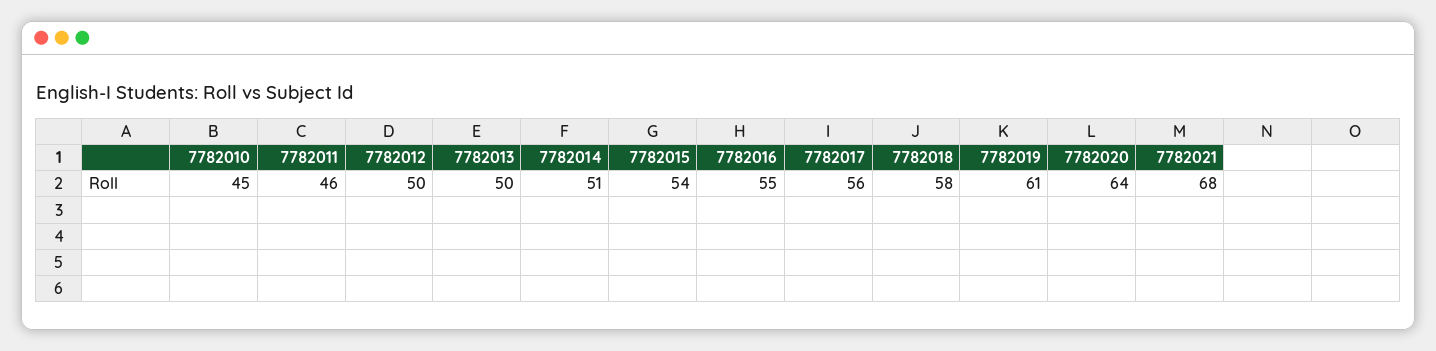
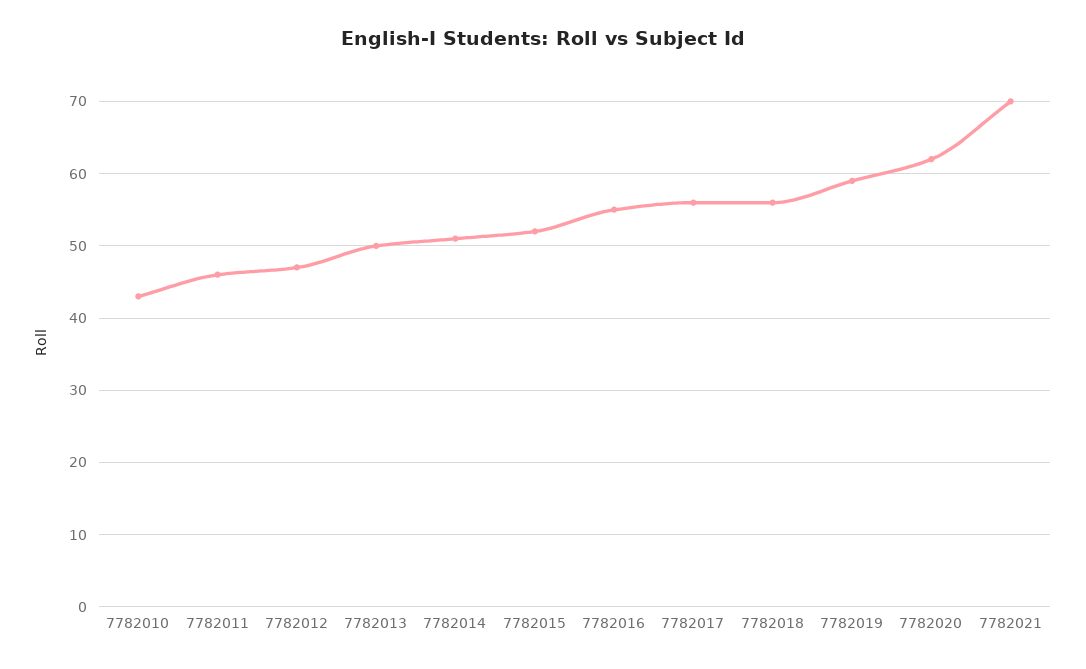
7782010: 45 -> 43
7782012: 50 -> 47
7782015: 54 -> 52
7782018: 58 -> 56
7782019: 61 -> 59
7782020: 64 -> 62
7782021: 68 -> 70

